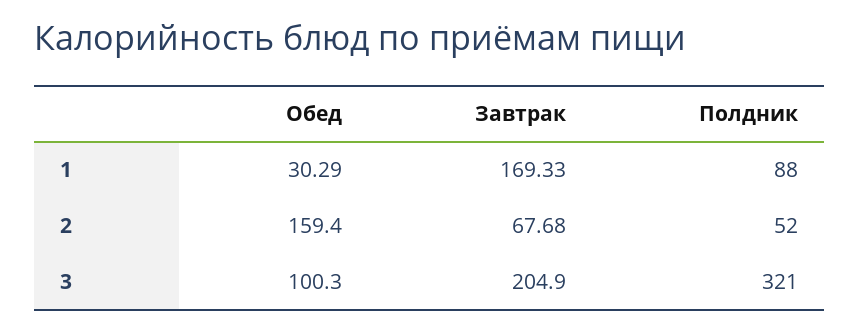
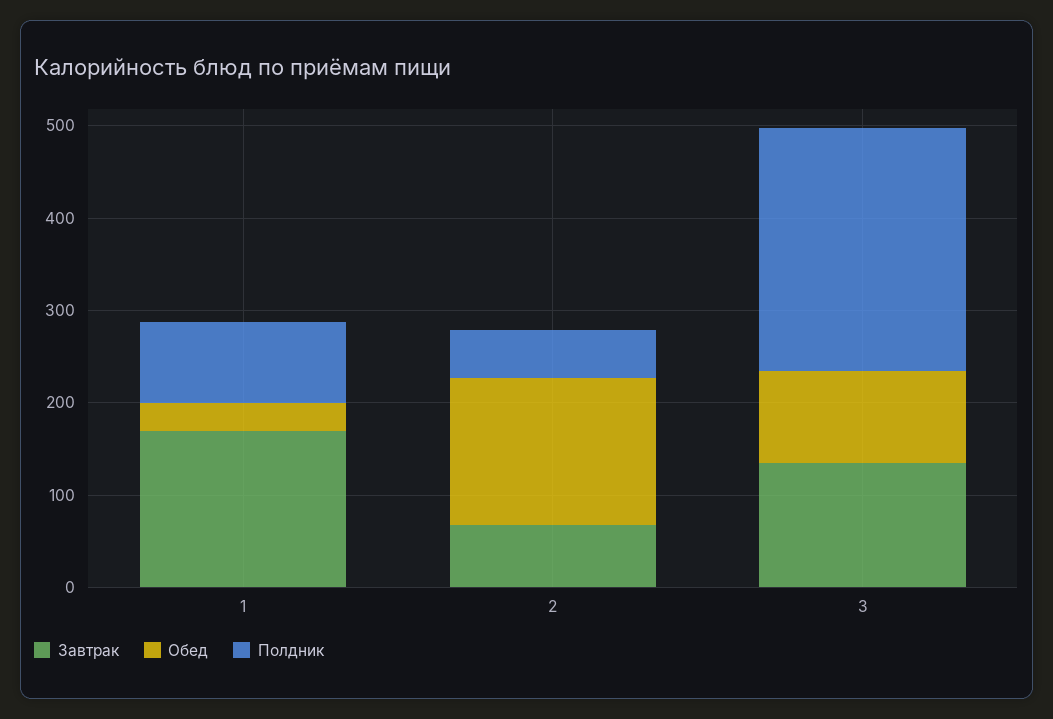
Завтрак, 3: 204.9 -> 140
Полдник, 3: 321 -> 260

